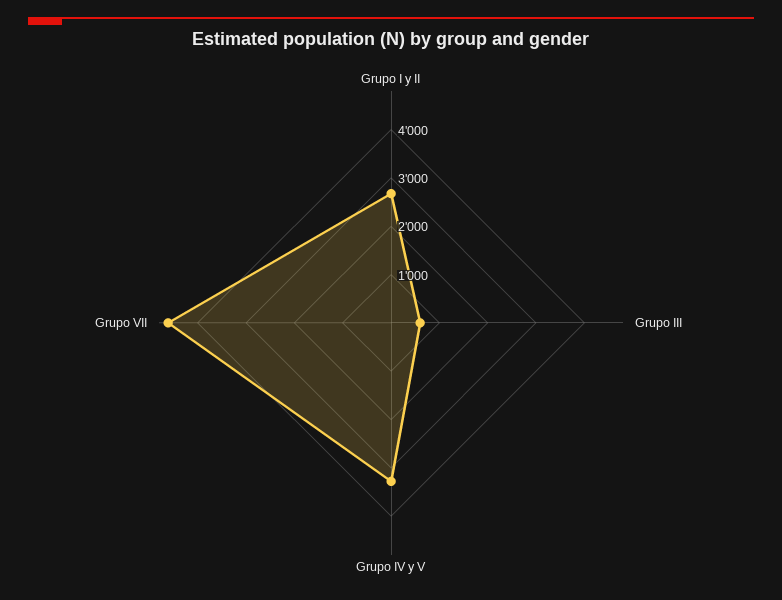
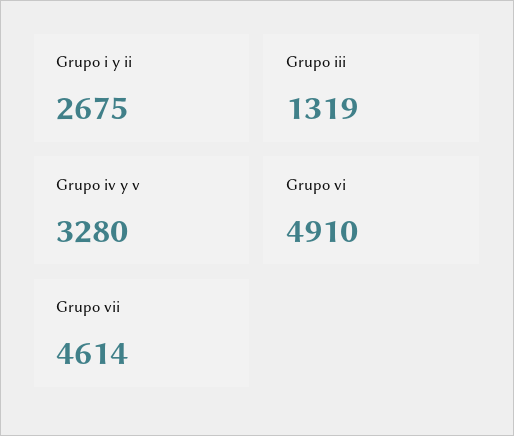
Grupo III: 600 -> 1319
Grupo vi: none -> 4910

